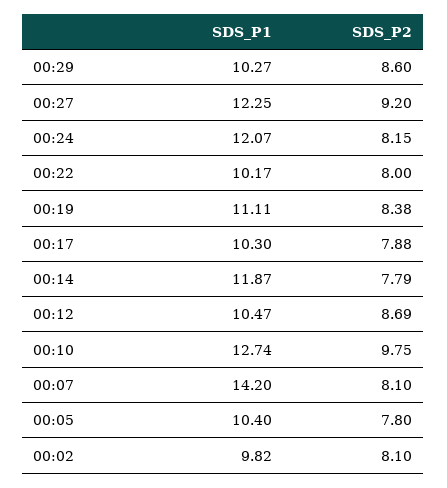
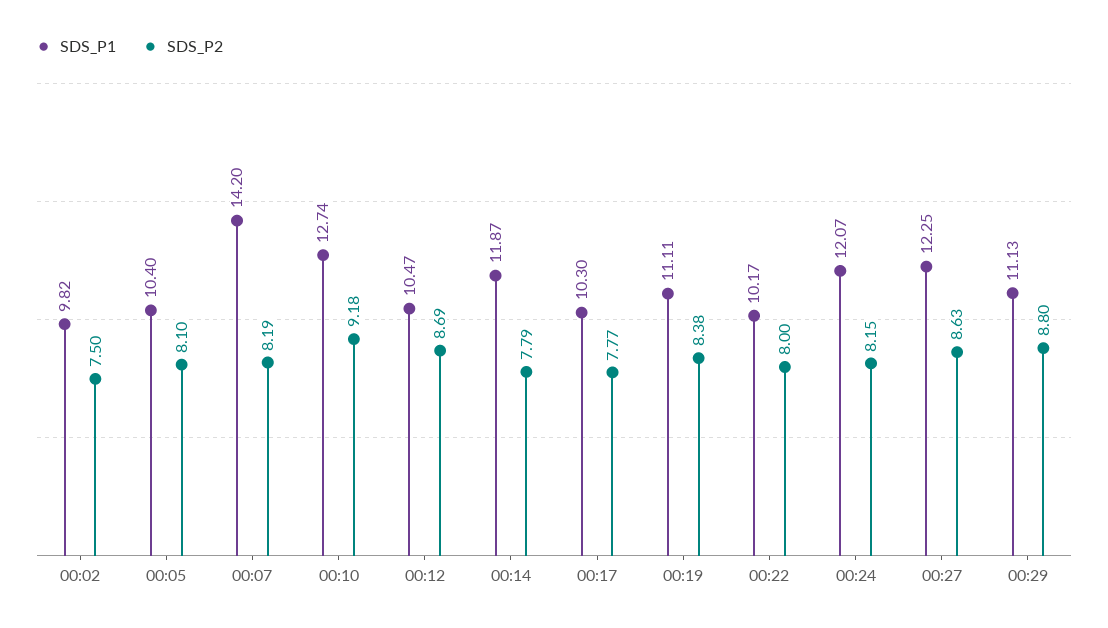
SDS_P1, 00:29: 10.27 -> 11.13
SDS_P2, 00:29: 8.6 -> 8.8
SDS_P2, 00:27: 9.2 -> 8.63
SDS_P2, 00:17: 7.88 -> 7.77
SDS_P2, 00:10: 9.75 -> 9.18
SDS_P2, 00:07: 8.1 -> 8.19
SDS_P2, 00:05: 7.8 -> 8.1
SDS_P2, 00:02: 8.1 -> 7.5

